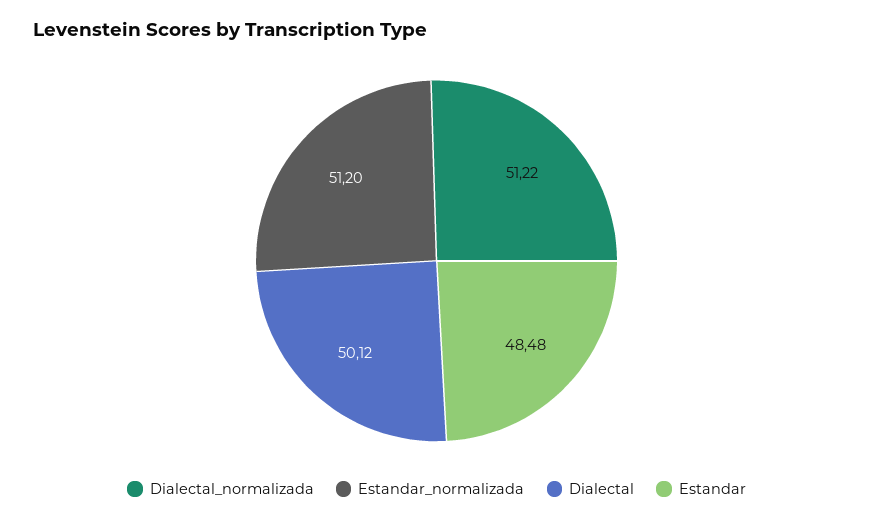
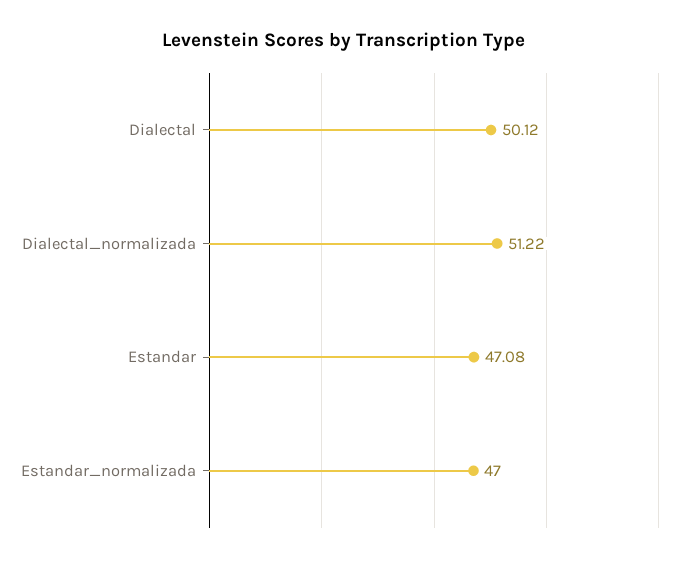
Estandar_normalizada: 51.2 -> 47
Estandar: 48.48 -> 47.08

